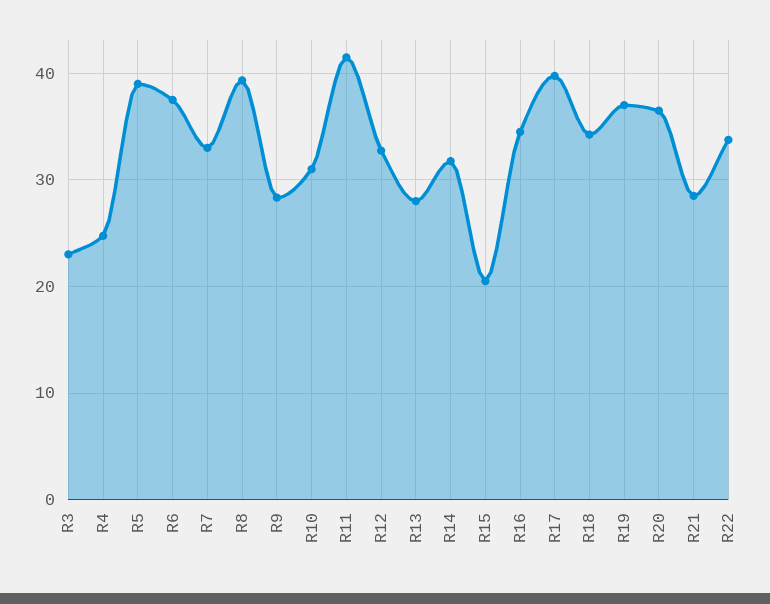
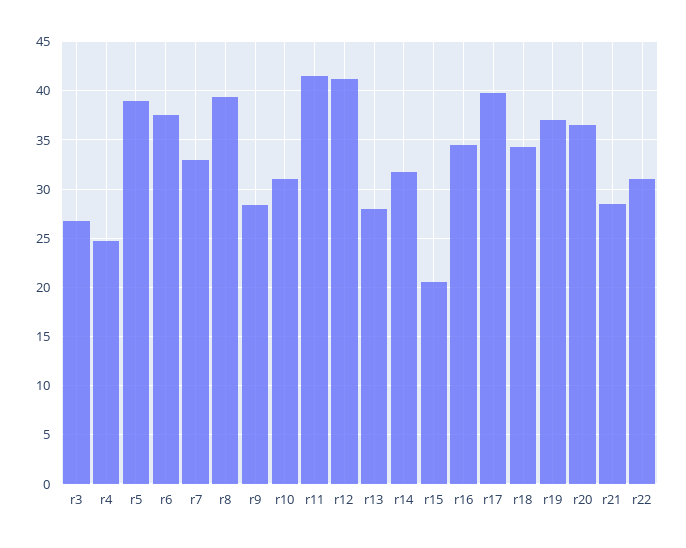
R3: 23 -> 27
R12: 33 -> 41
R22: 34 -> 31

